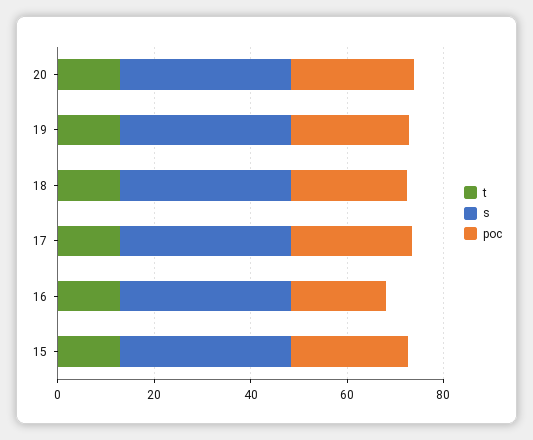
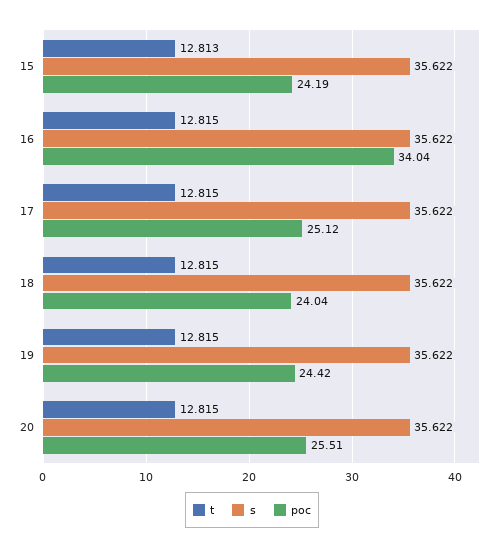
poc, 16: 20 -> 34.04

